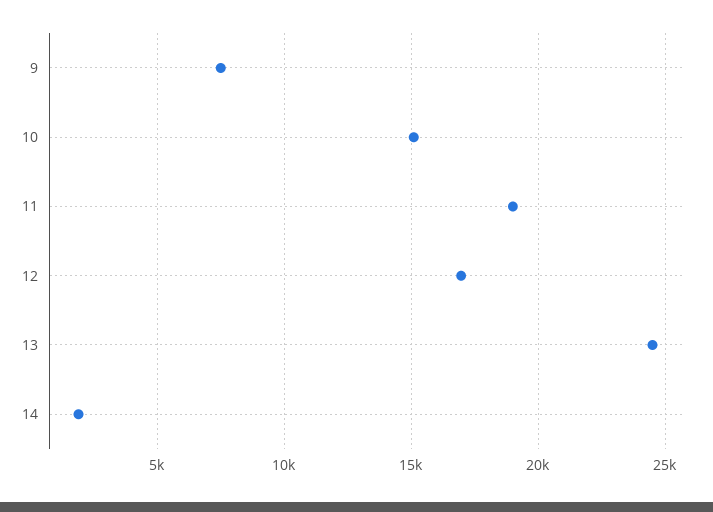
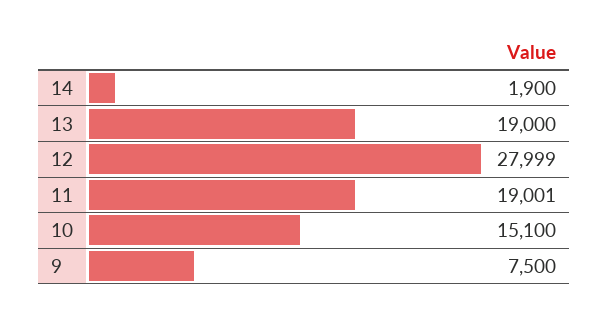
12: 17000 -> 27999
13: 24500 -> 19000

